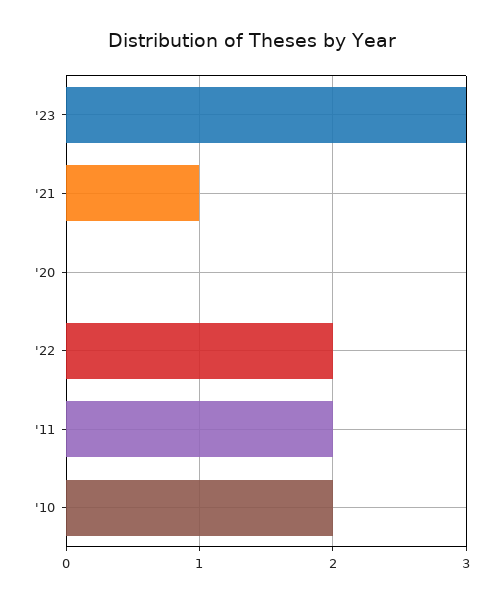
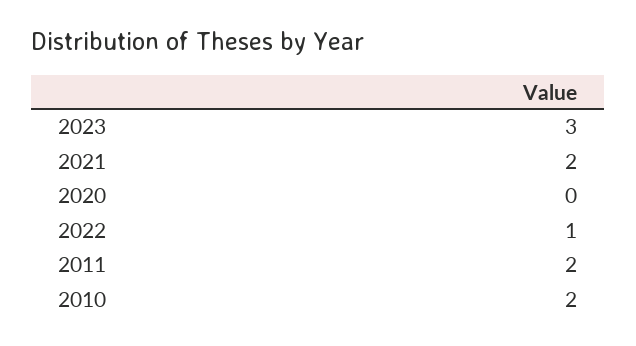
'21: 1 -> 2
'22: 2 -> 1

